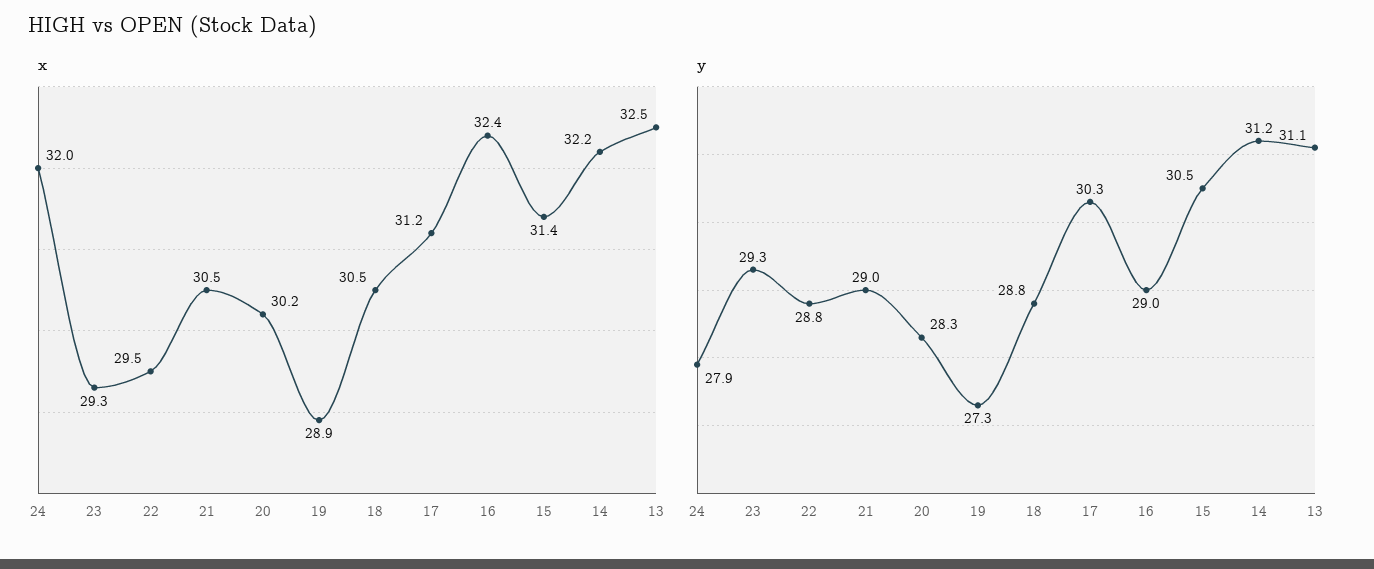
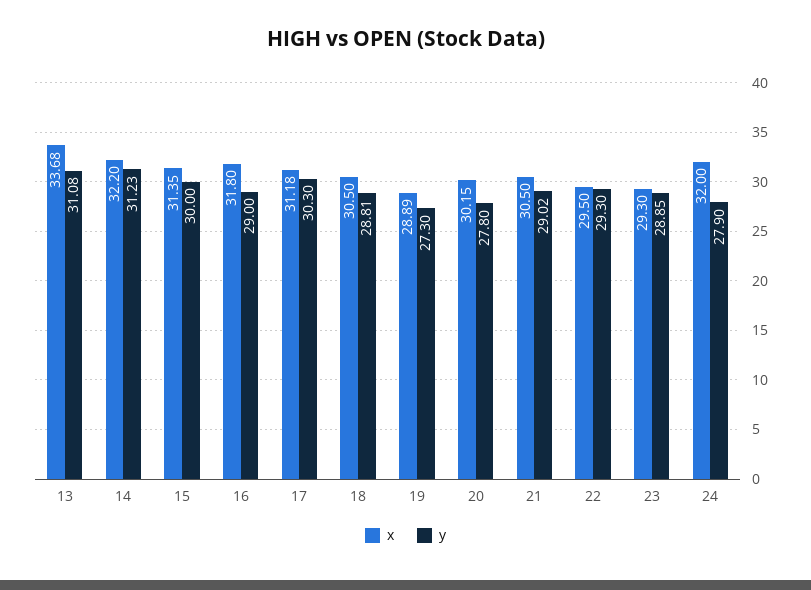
x, 16: 32.4 -> 31.8
x, 13: 32.5 -> 33.68
y, 23: 29.3 -> 28.85
y, 22: 28.8 -> 29.3
y, 20: 28.3 -> 27.8
y, 15: 30.5 -> 30

